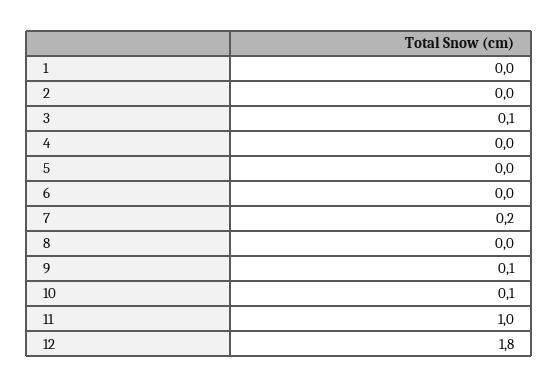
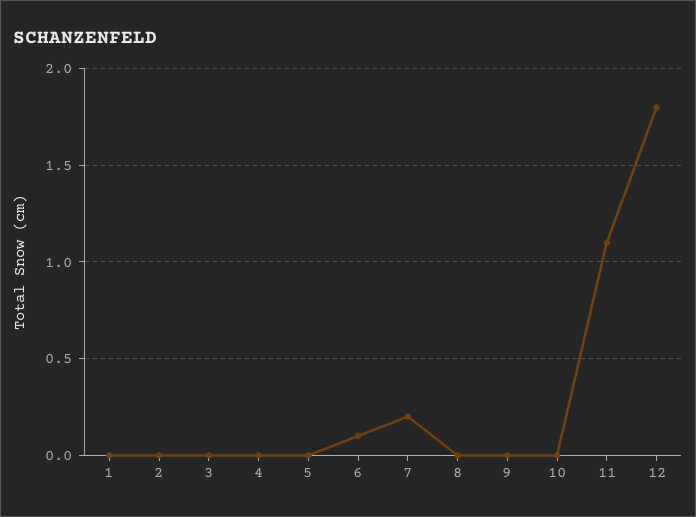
3: 0.1 -> 0
6: 0 -> 0.1
9: 0.1 -> 0
10: 0.1 -> 0
11: 1 -> 1.1

